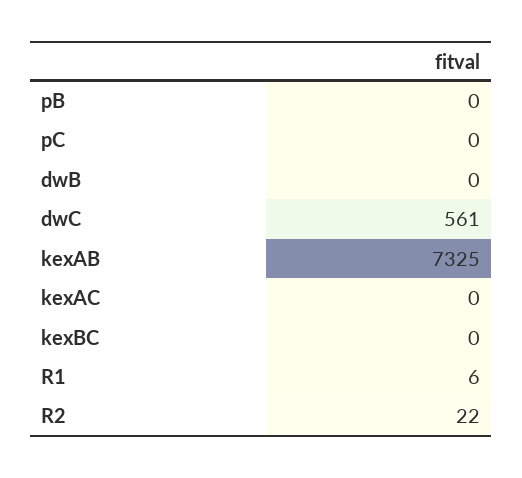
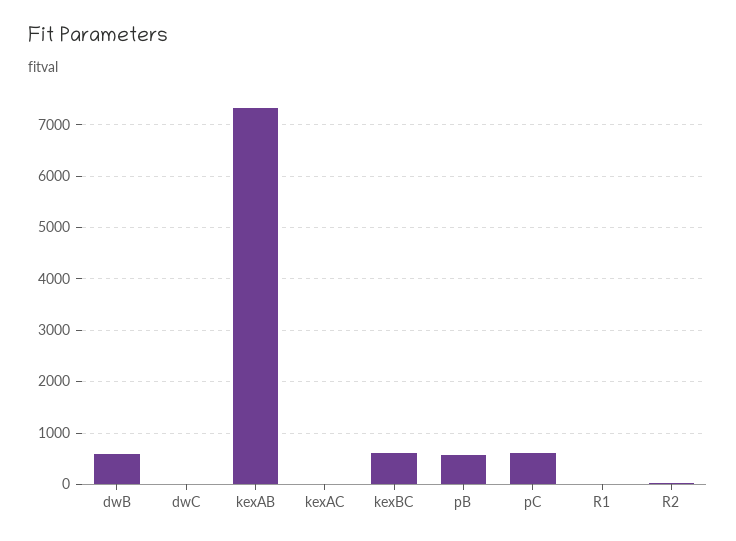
pB: 0 -> 600
pC: 0 -> 600
dwB: 0 -> 600
dwC: 561 -> 0
kexBC: 0 -> 600

